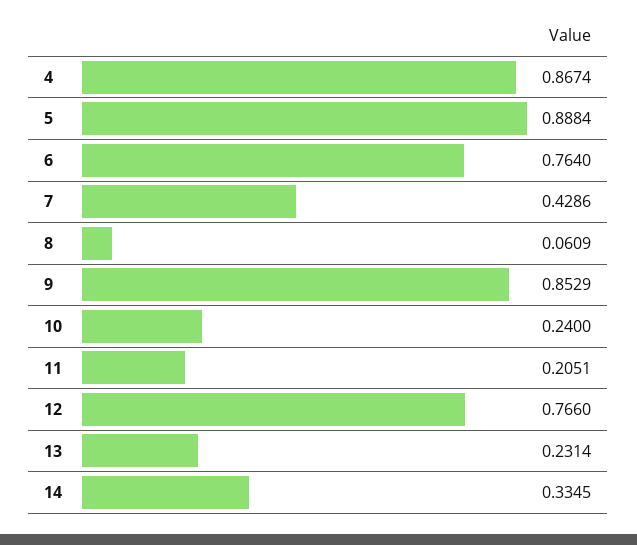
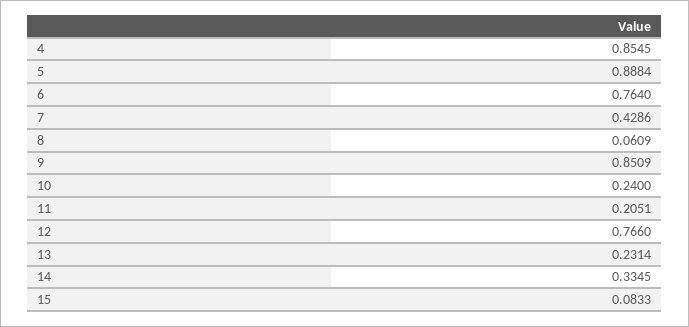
4: 0.8674 -> 0.8545
9: 0.8529 -> 0.8509
15: none -> 0.0833

